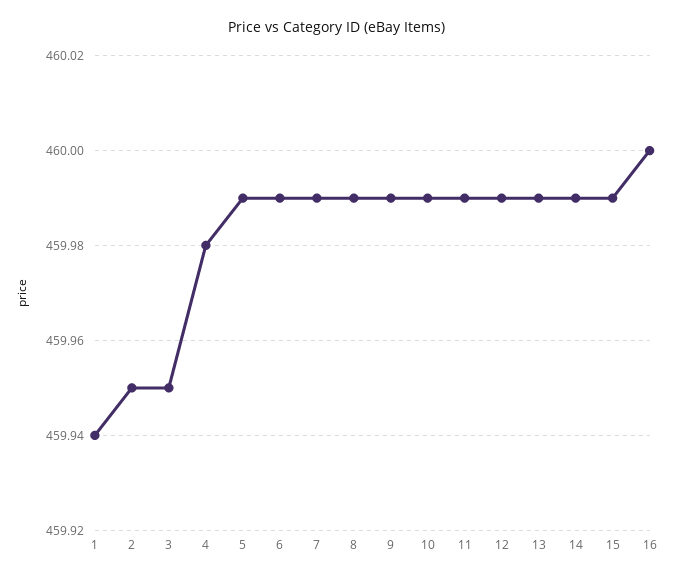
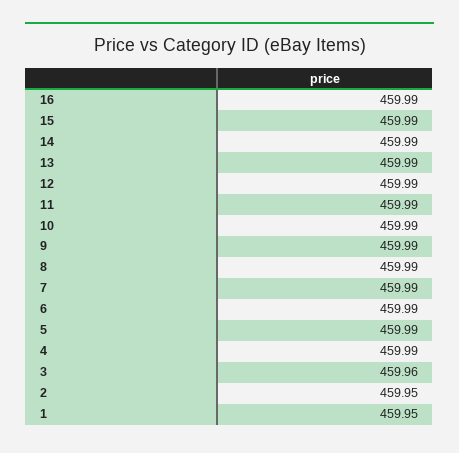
1: 459.94 -> 459.95
3: 459.95 -> 459.96
4: 459.98 -> 459.99
16: 460 -> 459.99

